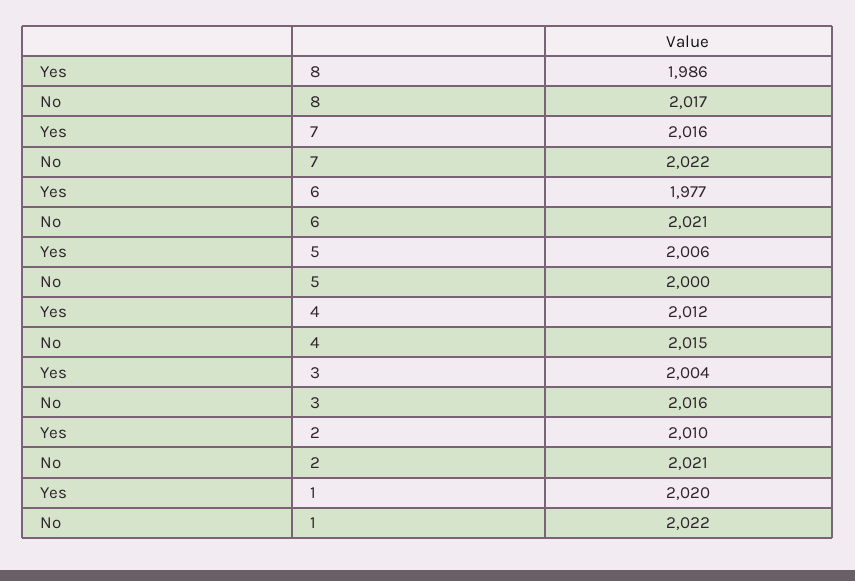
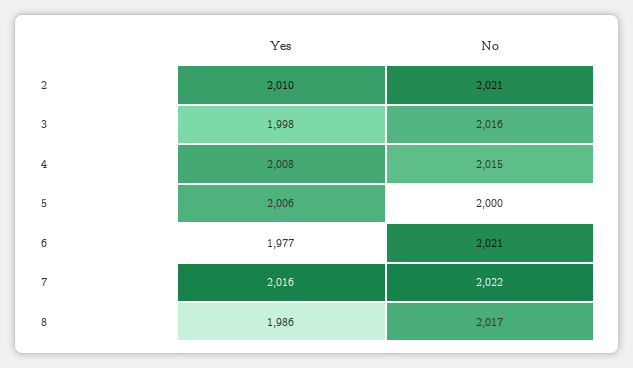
Yes, 4: 2012 -> 2008
Yes, 3: 2004 -> 1998
Yes, 1: 2020 -> none
No, 1: 2022 -> none

